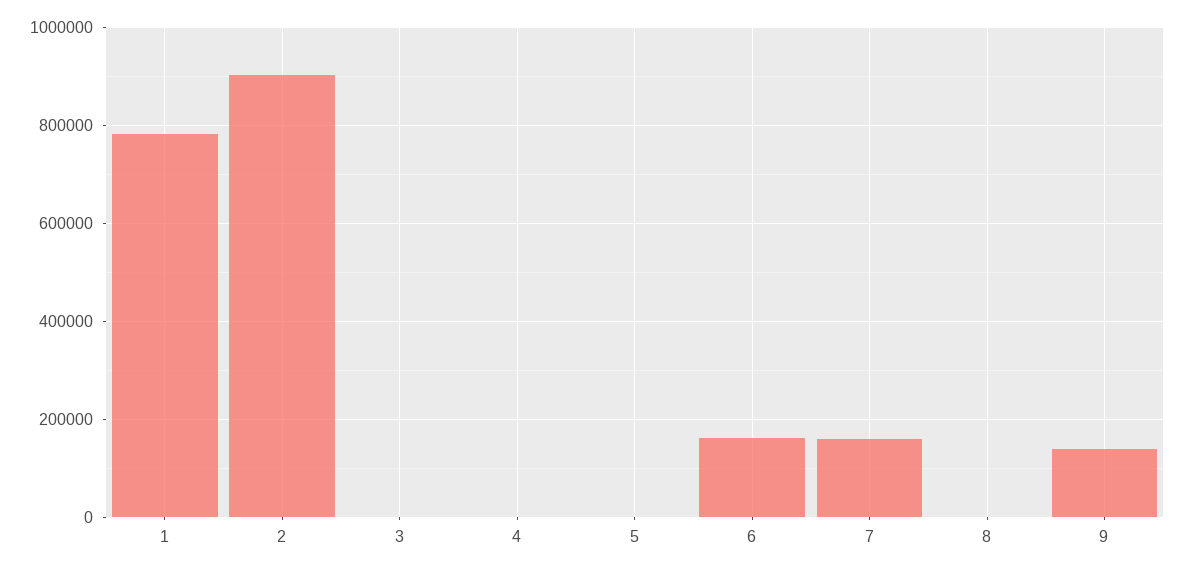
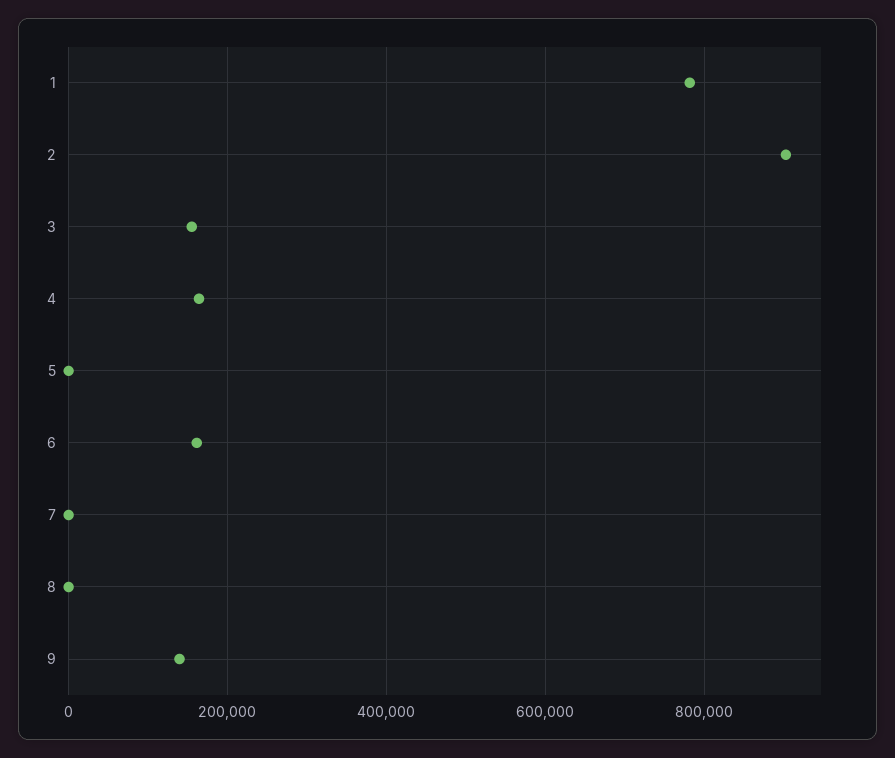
3: 0 -> 160000
4: 0 -> 160000
7: 160000 -> 0

